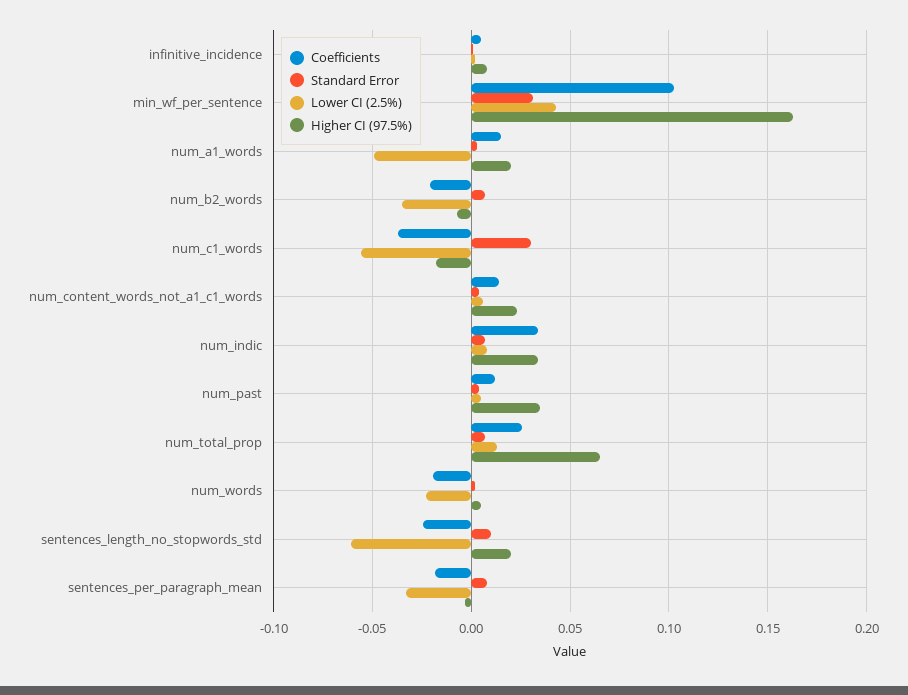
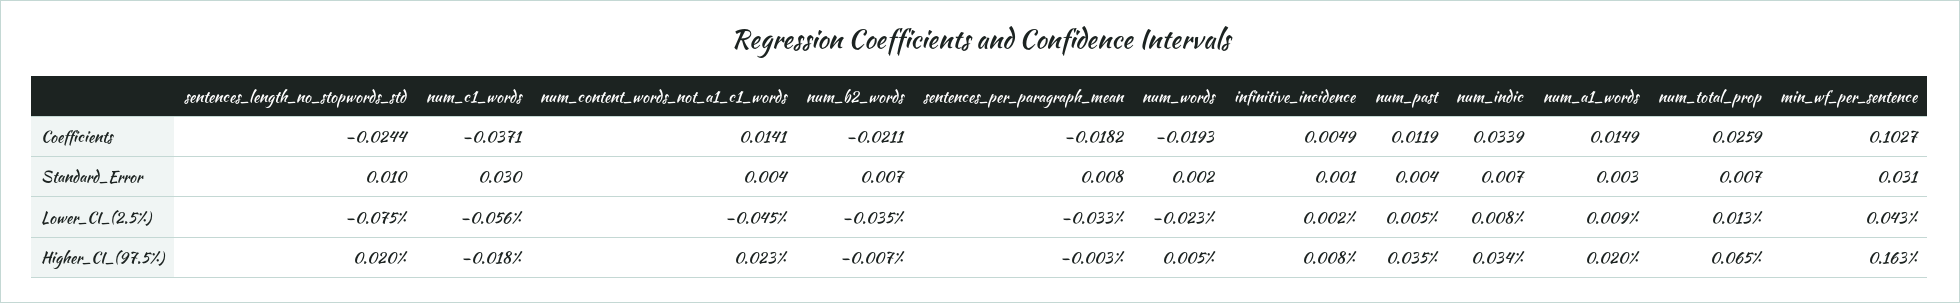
Lower CI (2.5%), num_a1_words: -0.05 -> 0.009
Lower CI (2.5%), num_content_words_not_a1_c1_words: 0.005 -> -0.045
Lower CI (2.5%), sentences_length_no_stopwords_std: -0.06 -> -0.075

